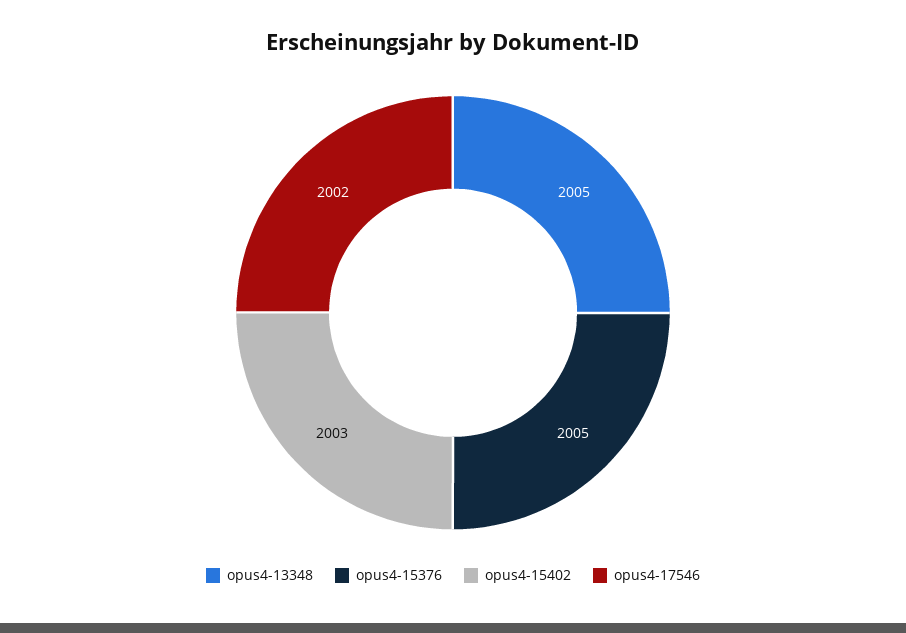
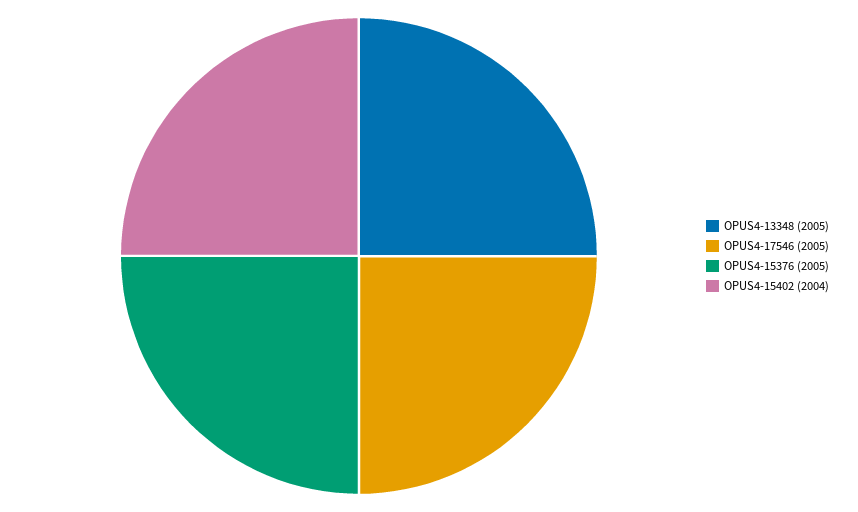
opus4-15402: 2003 -> 2004
opus4-17546: 2002 -> 2005

